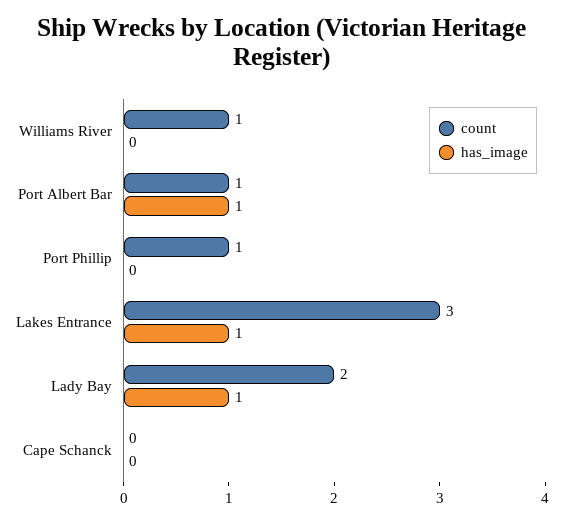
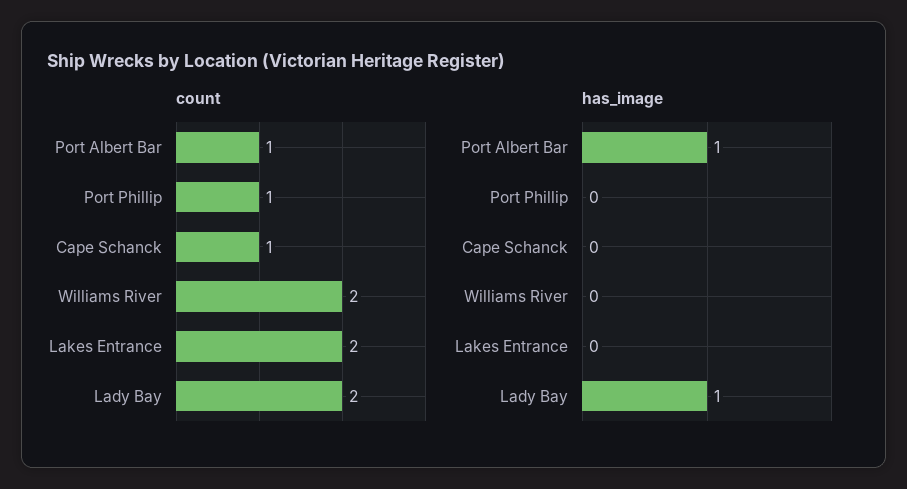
count, Williams River: 1 -> 2
count, Lakes Entrance: 3 -> 2
has_image, Lakes Entrance: 1 -> 0
count, Cape Schanck: 0 -> 1

